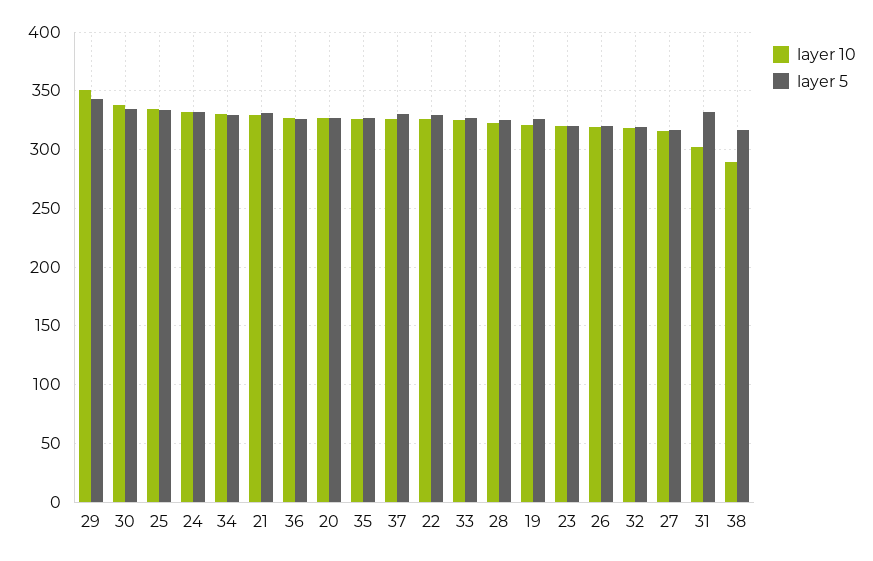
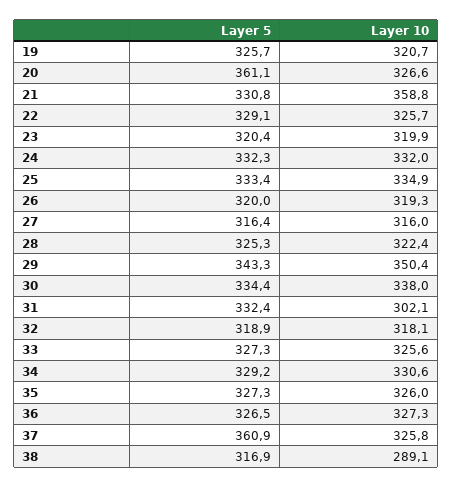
layer 10, 21: 330 -> 358.8
layer 5, 20: 330 -> 361.1
layer 5, 37: 330 -> 360.9

